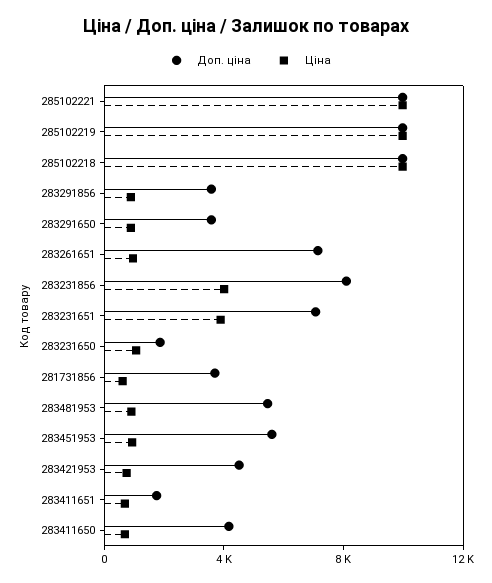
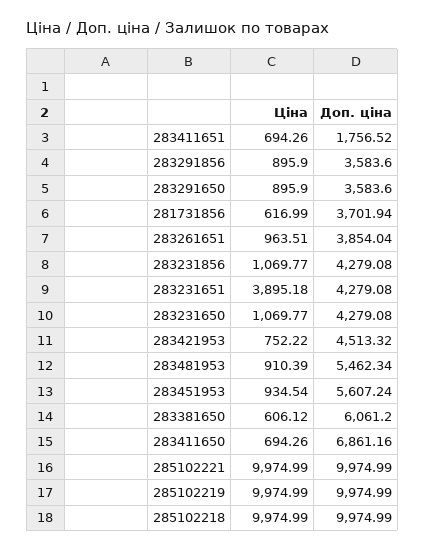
Доп. ціна, 283261651: 7000 -> 3854.04
Доп. ціна, 283231856: 8000 -> 4279.08
Ціна, 283231856: 4000 -> 1069.77
Доп. ціна, 283231651: 7000 -> 4279.08
Доп. ціна, 283231650: 2000 -> 4279.08
Доп. ціна, 283411650: 4000 -> 6861.16
Ціна, 283381650: none -> 606.12
Доп. ціна, 283381650: none -> 6061.2

